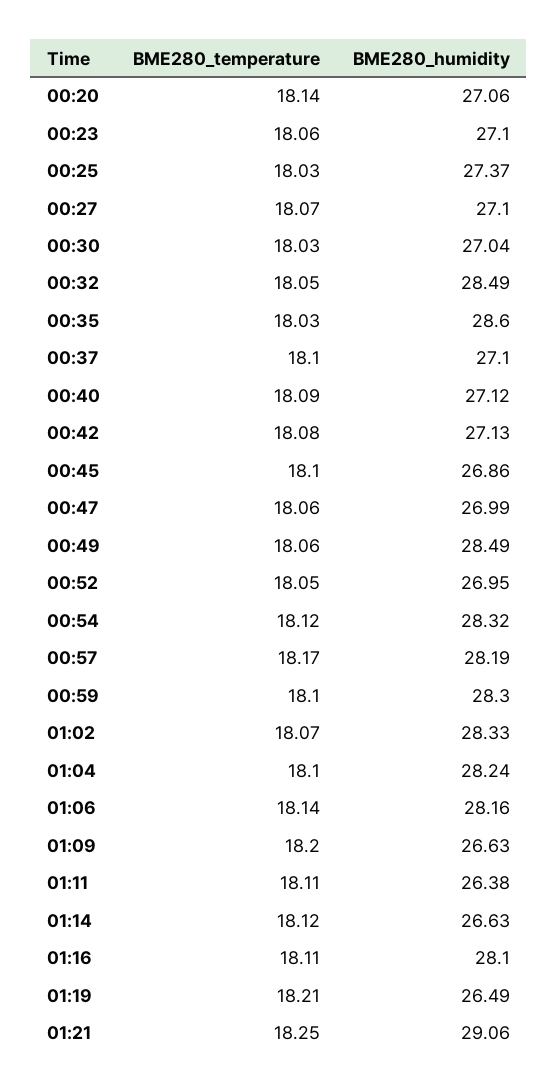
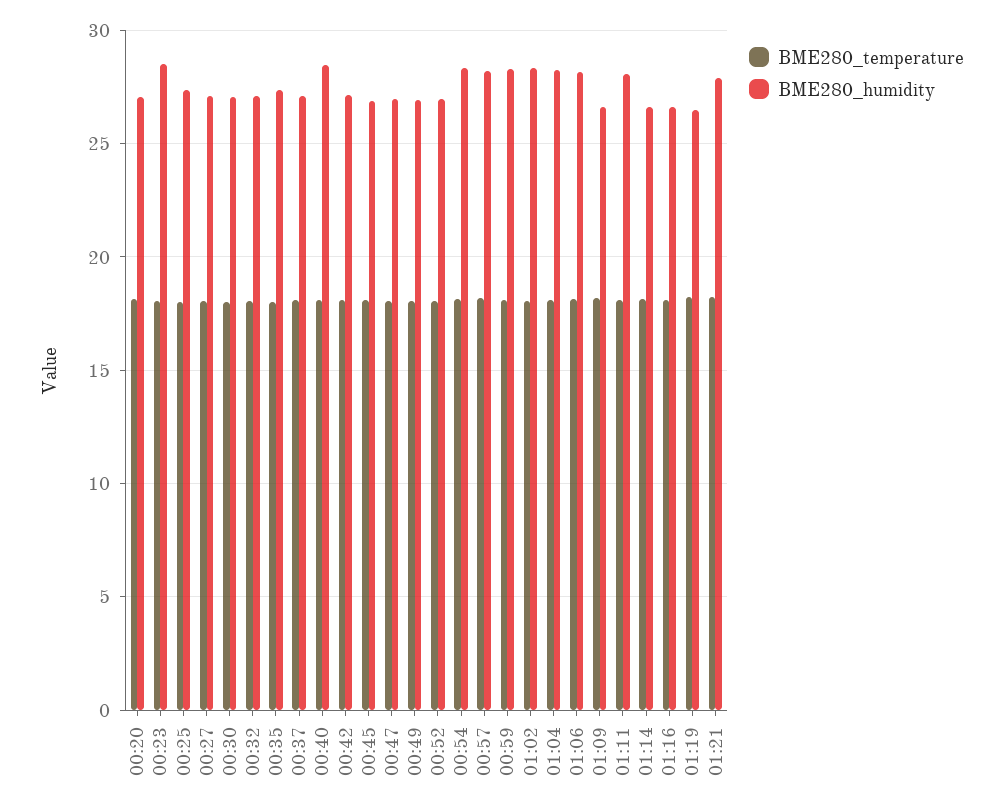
BME280_humidity, 00:23: 27.1 -> 28.5
BME280_humidity, 00:32: 28.49 -> 27
BME280_humidity, 00:35: 28.6 -> 27.5
BME280_humidity, 00:40: 27.12 -> 28.5
BME280_humidity, 00:49: 28.49 -> 27
BME280_humidity, 01:11: 26.38 -> 28
BME280_humidity, 01:16: 28.1 -> 26.5
BME280_humidity, 01:21: 29.06 -> 28

